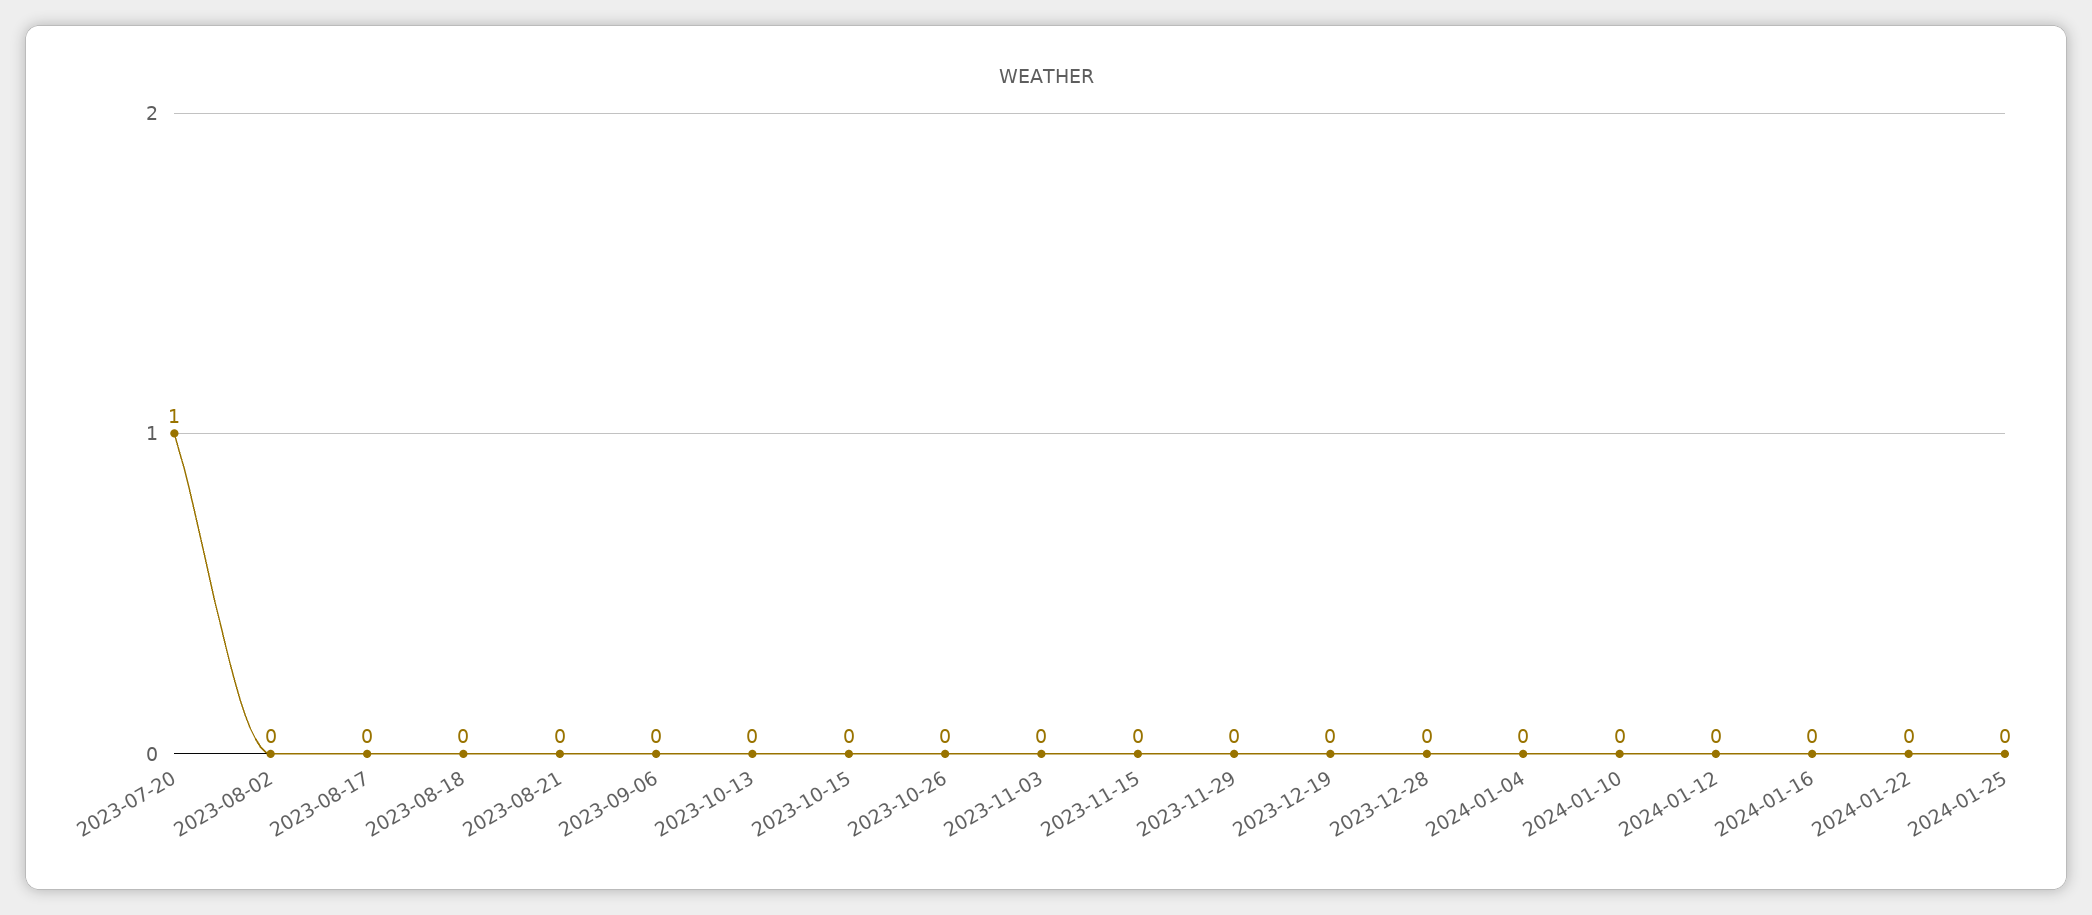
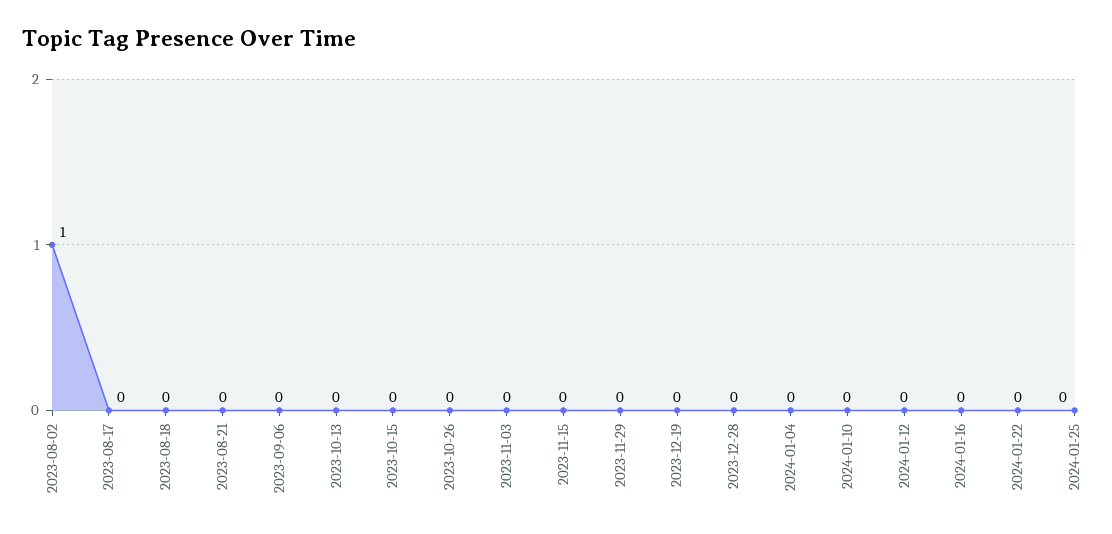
2023-07-20: 1 -> none
2023-08-02: 0 -> 1

